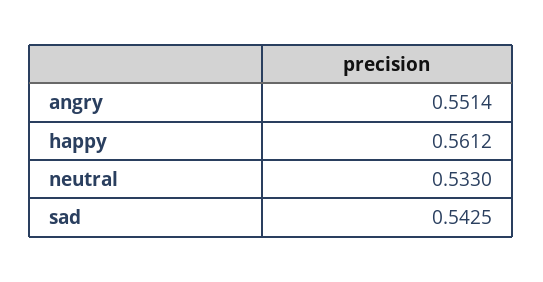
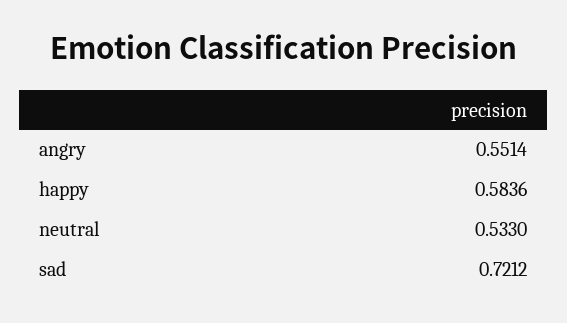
happy: 0.5612 -> 0.5836
sad: 0.5425 -> 0.7212

